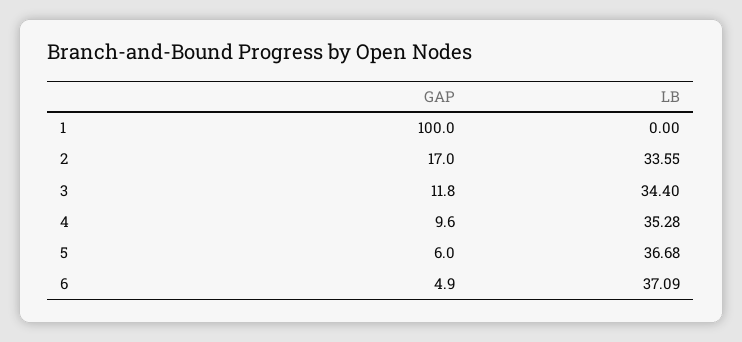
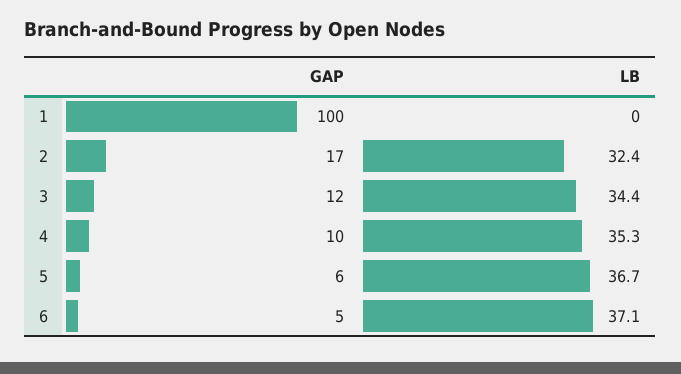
LB, 2: 33.55 -> 32.4

